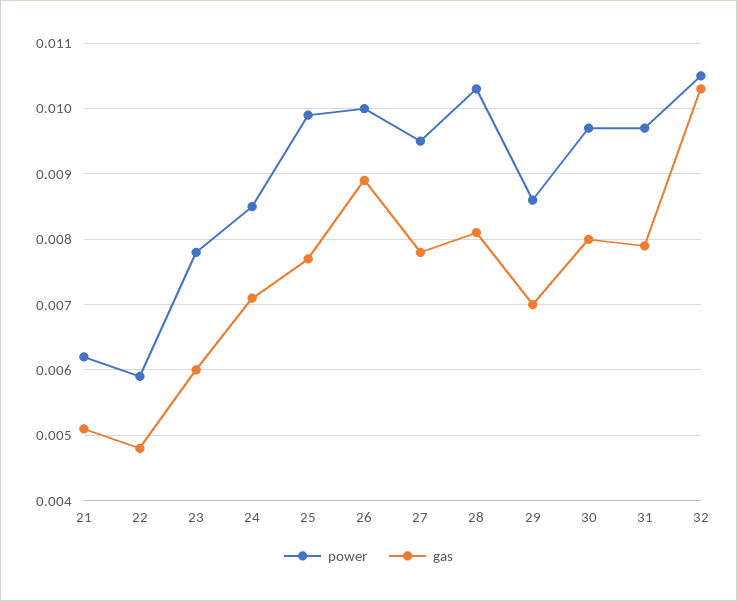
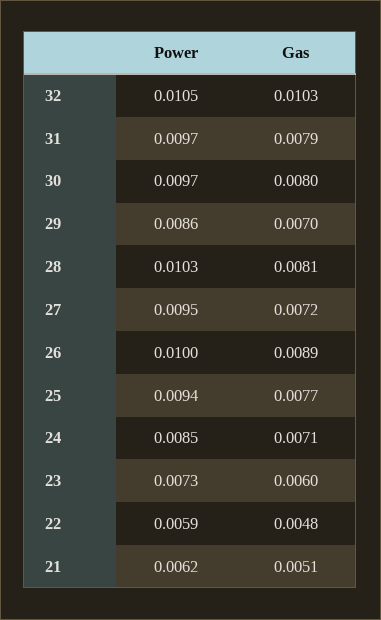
power, 23: 0.0078 -> 0.0073
power, 25: 0.0099 -> 0.0094
gas, 27: 0.0078 -> 0.0072

